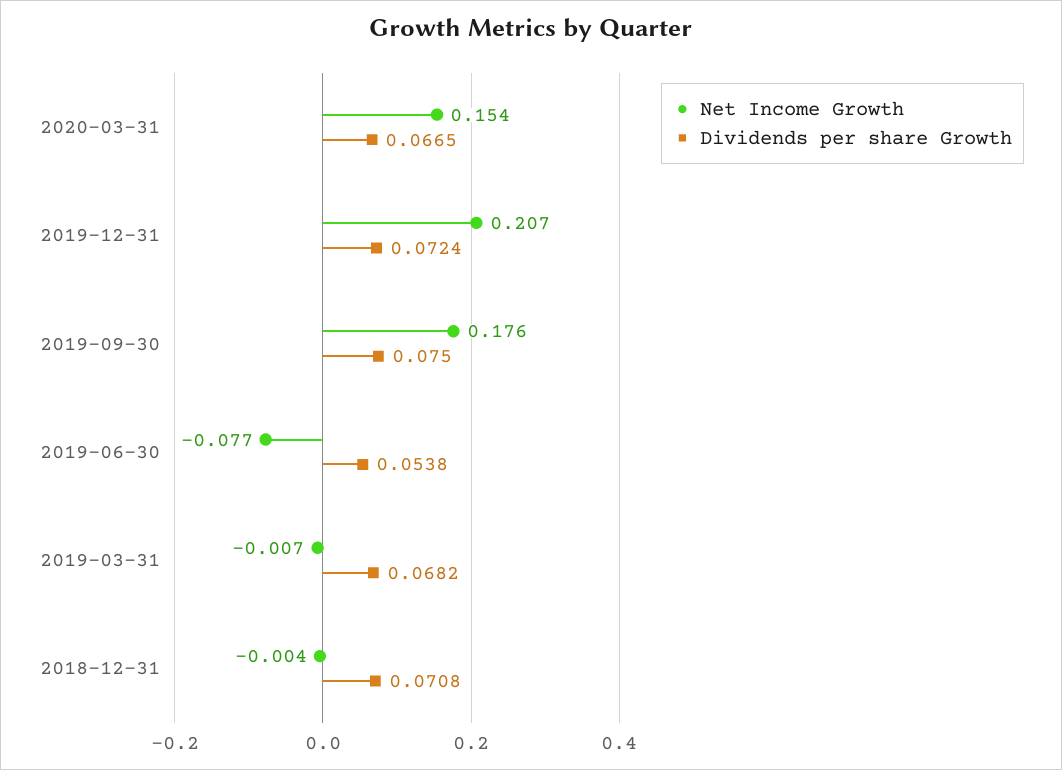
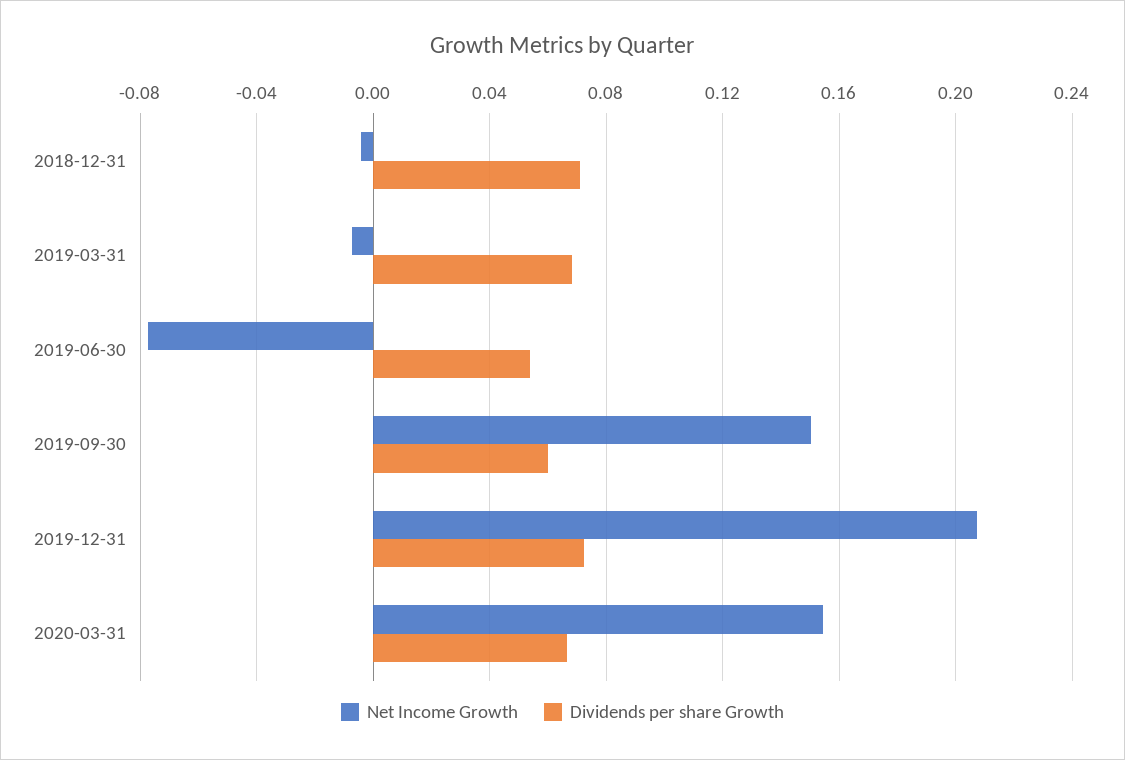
Net Income Growth, 2019-09-30: 0.176 -> 0.15
Dividends per share Growth, 2019-09-30: 0.075 -> 0.06

